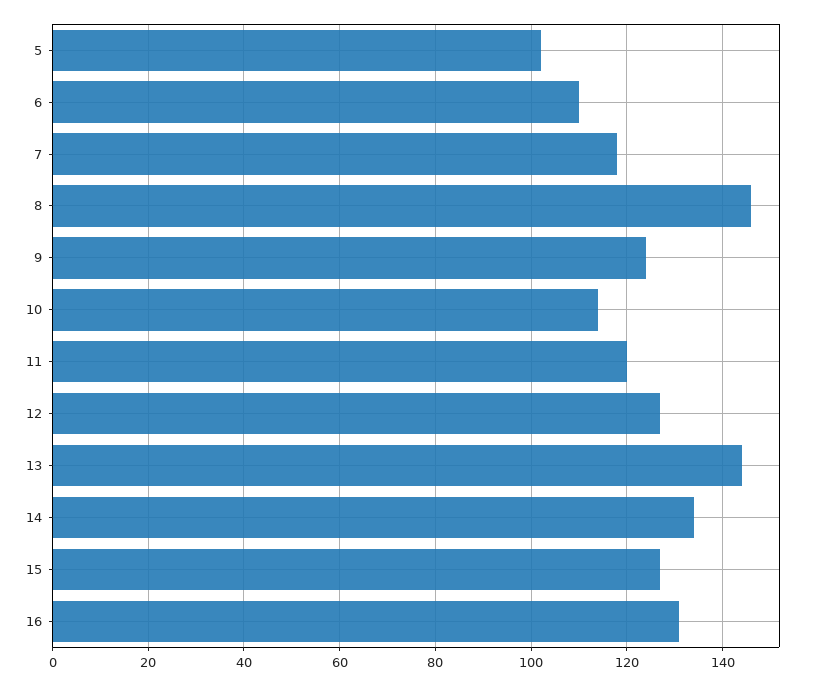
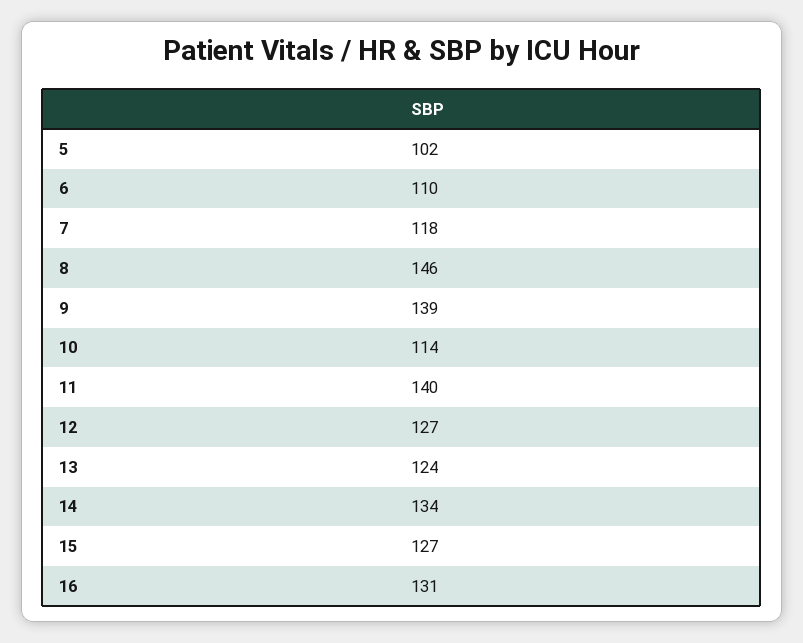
9: 125 -> 139
11: 120 -> 140
13: 145 -> 124

